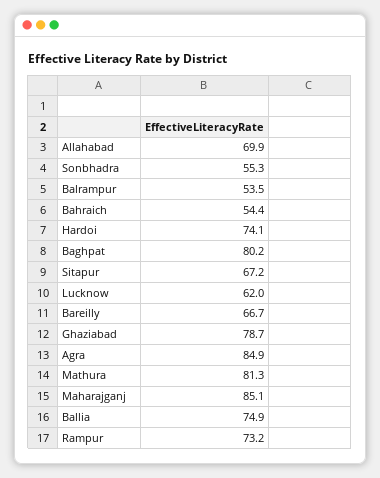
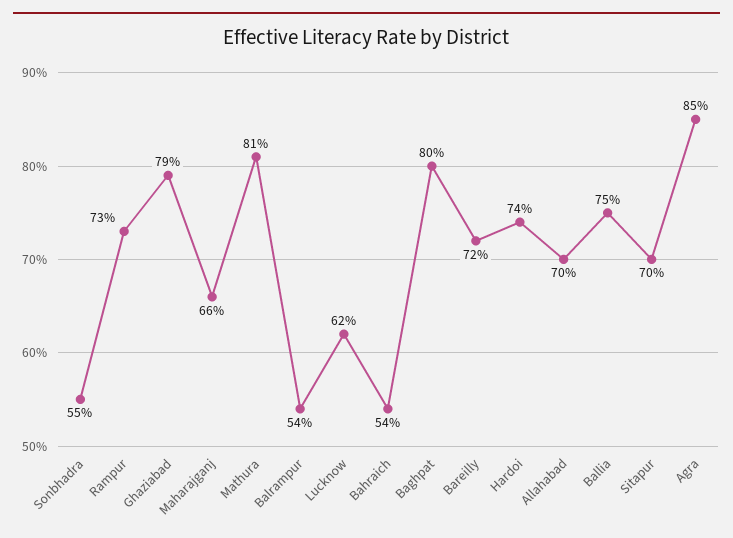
Sitapur: 67.2 -> 70
Bareilly: 66.7 -> 72
Maharajganj: 85.1 -> 66

